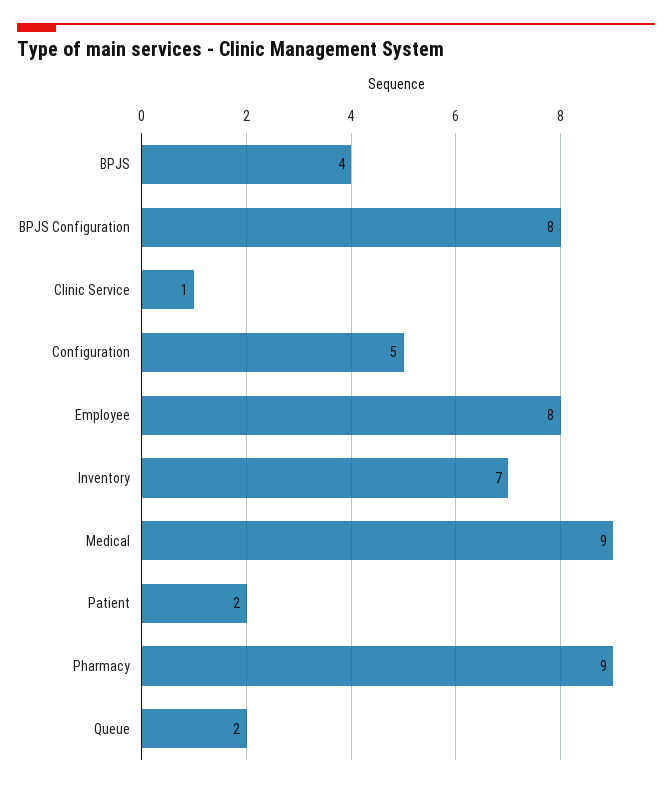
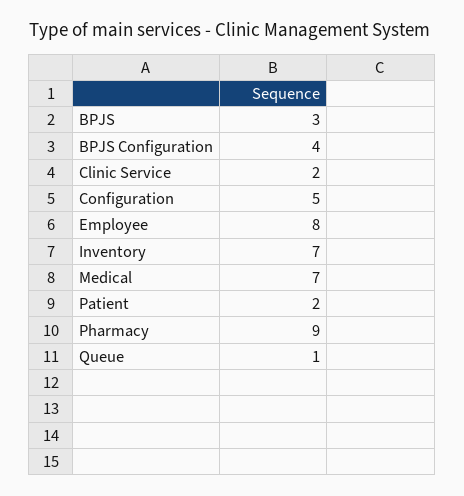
BPJS: 4 -> 3
BPJS Configuration: 8 -> 4
Clinic Service: 1 -> 2
Medical: 9 -> 7
Queue: 2 -> 1

